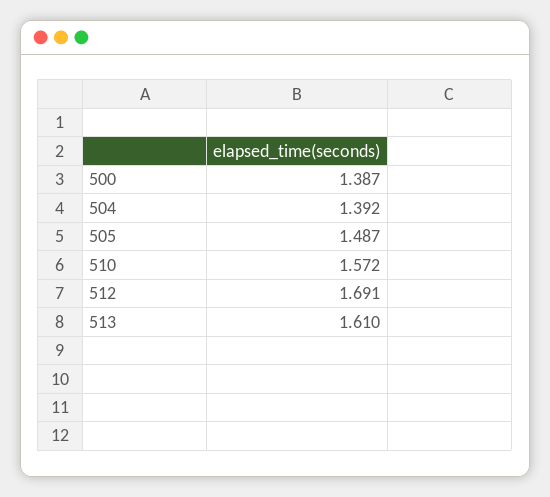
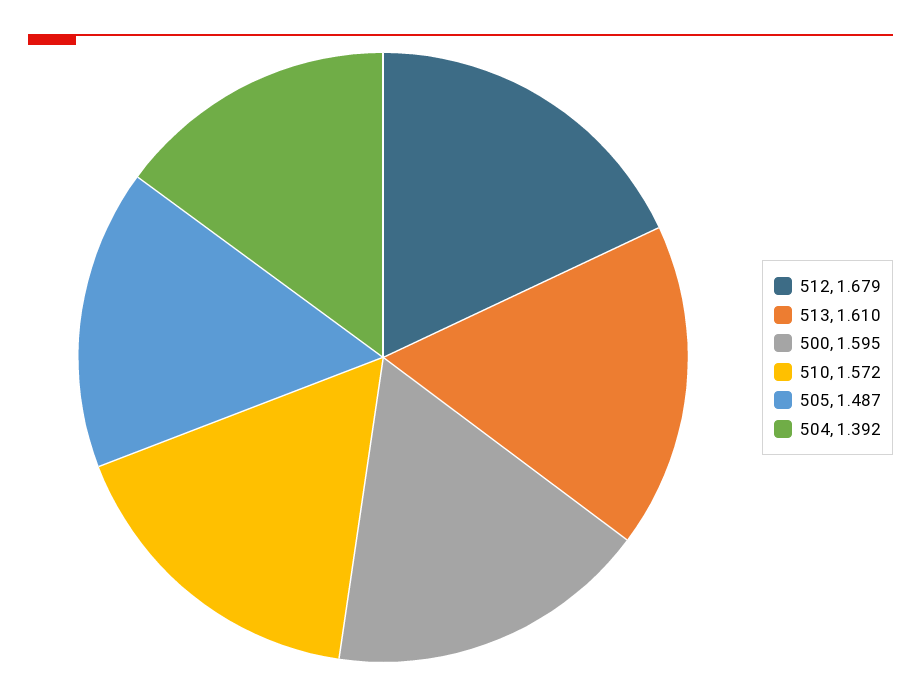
500: 1.387 -> 1.595
512: 1.691 -> 1.679

